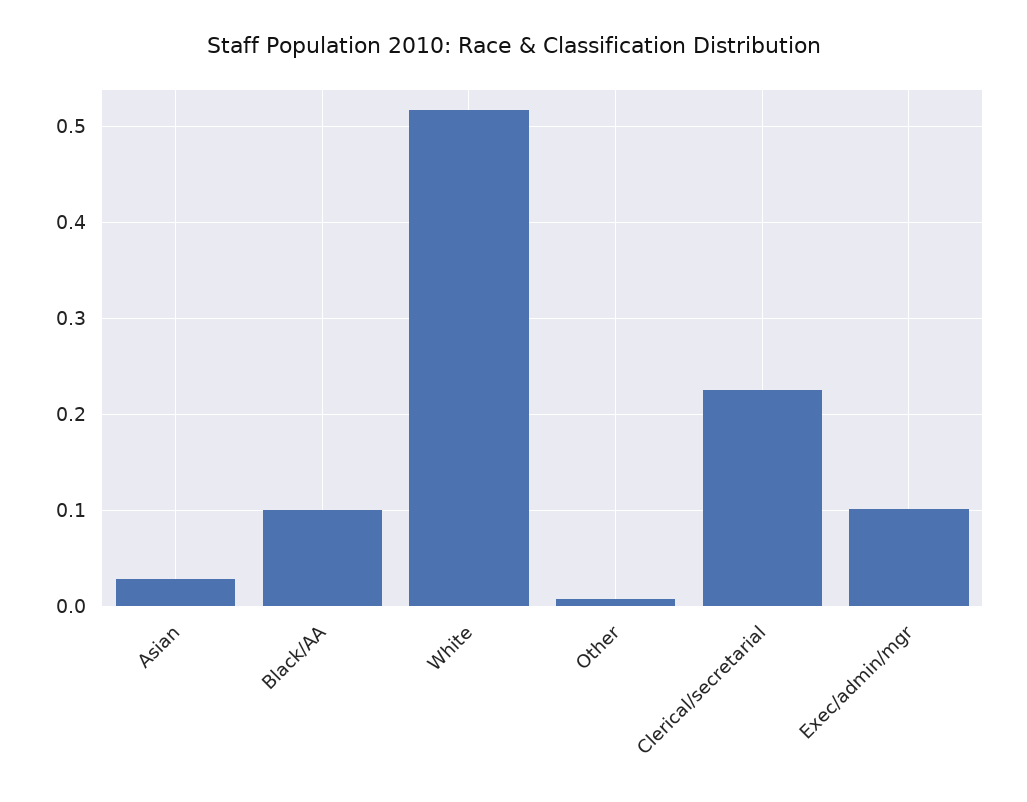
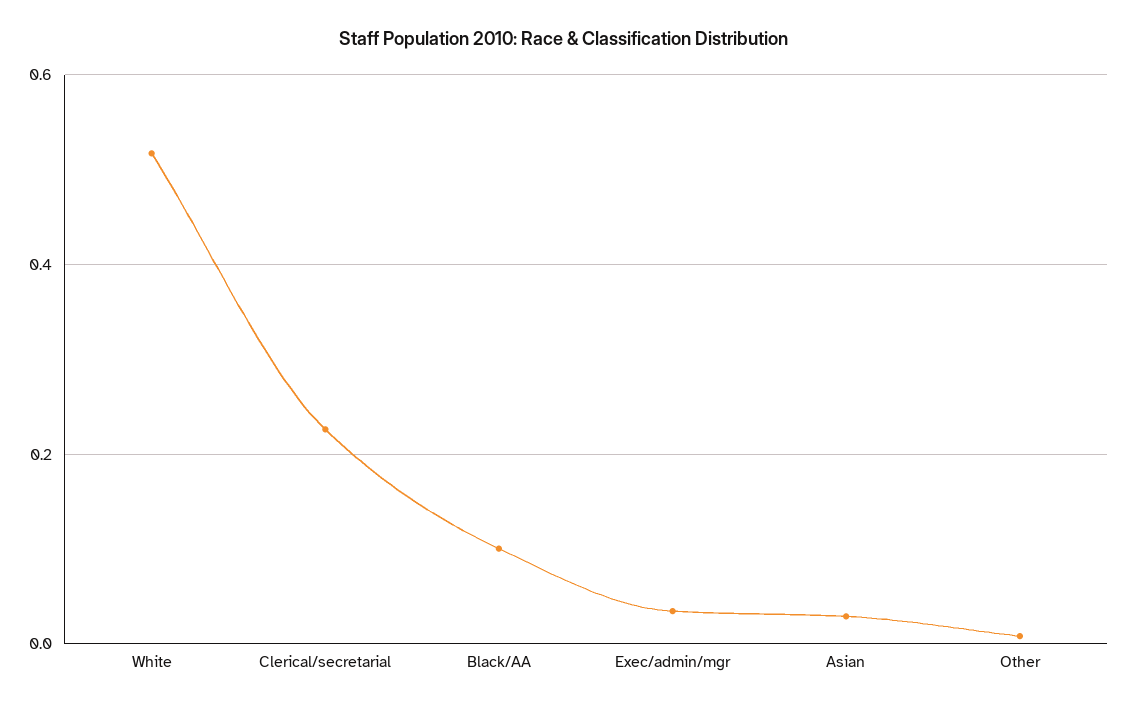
Exec/admin/mgr: 0.1 -> 0.04

